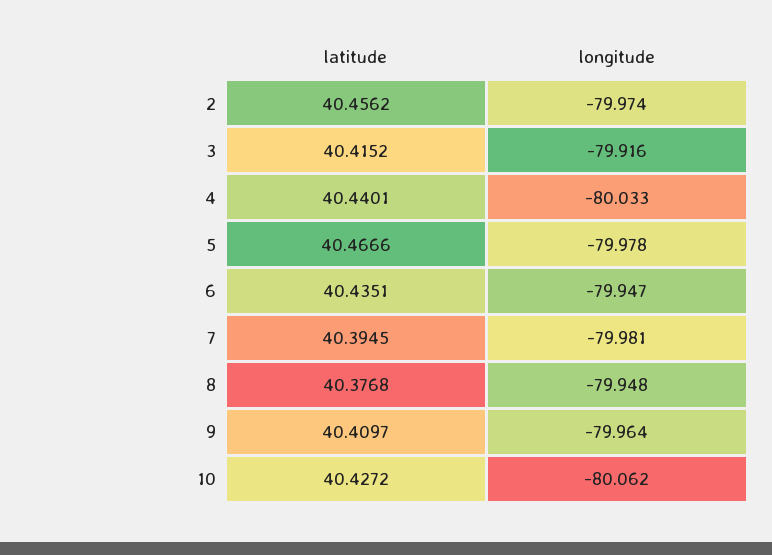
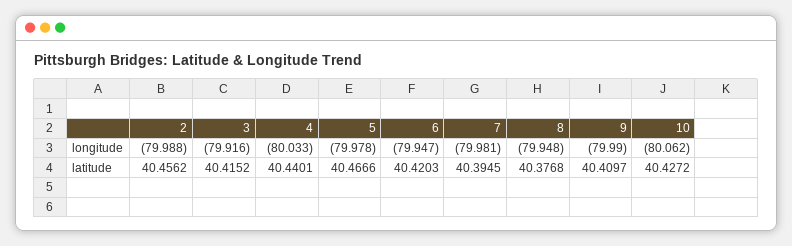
longitude, 2: -79.974 -> -79.988
latitude, 6: 40.4351 -> 40.4203
longitude, 9: -79.964 -> -79.99

